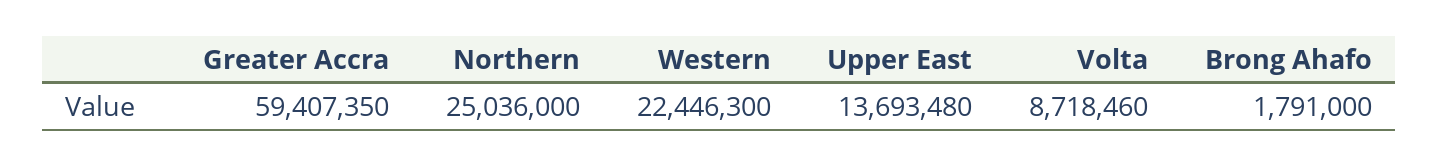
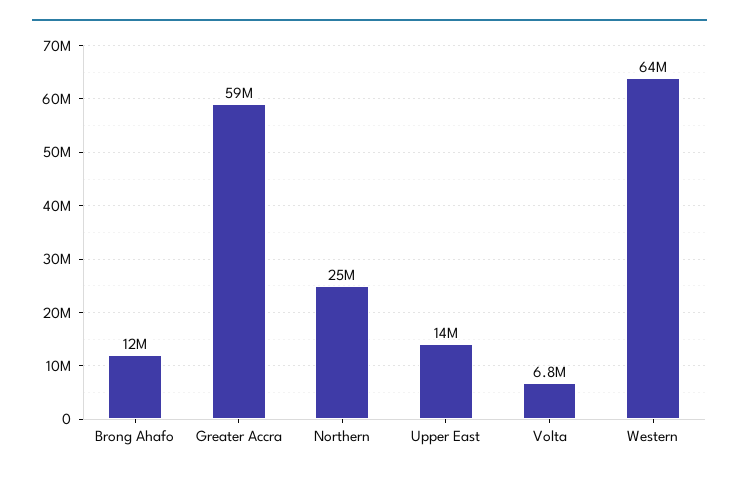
Western: 22446300 -> 64000000
Volta: 8718460 -> 6800000
Brong Ahafo: 1791000 -> 12000000

